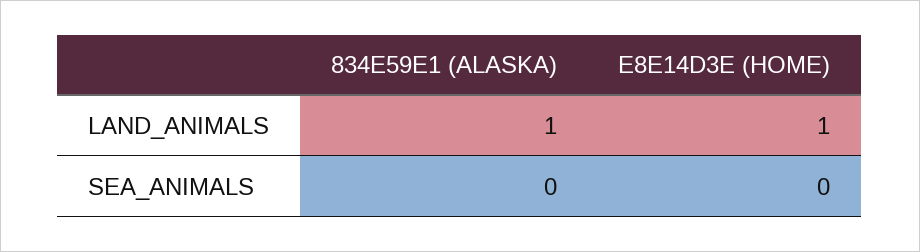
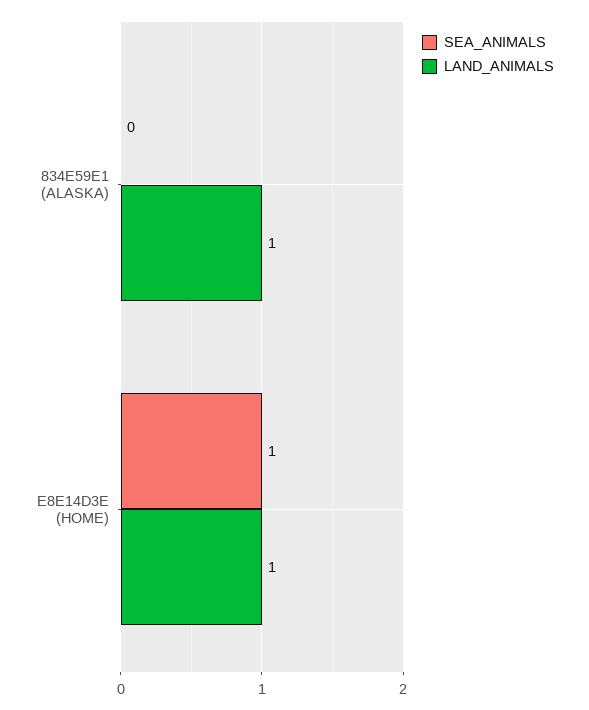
SEA_ANIMALS, E8E14D3E (HOME): 0 -> 1

